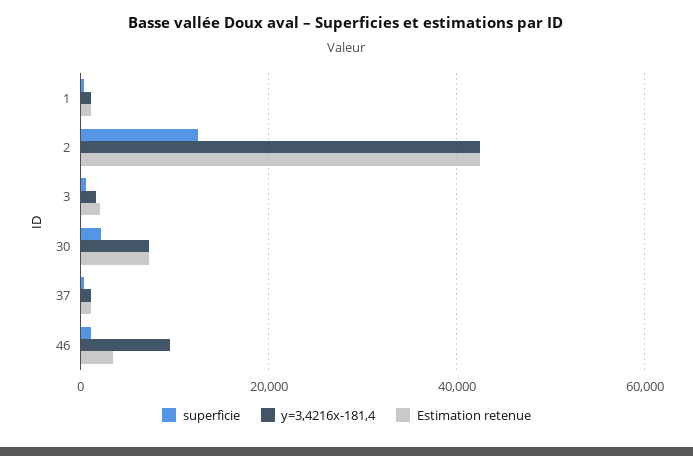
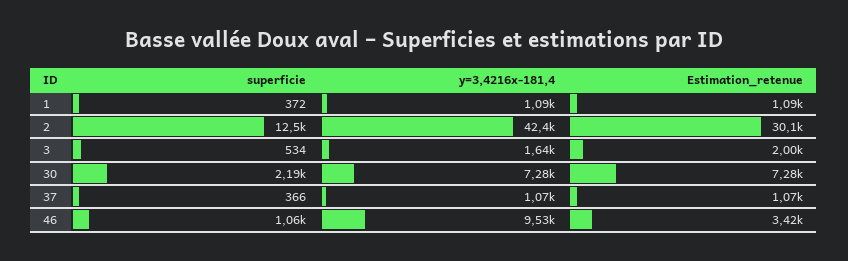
Estimation retenue, 2: 42000 -> 30100

